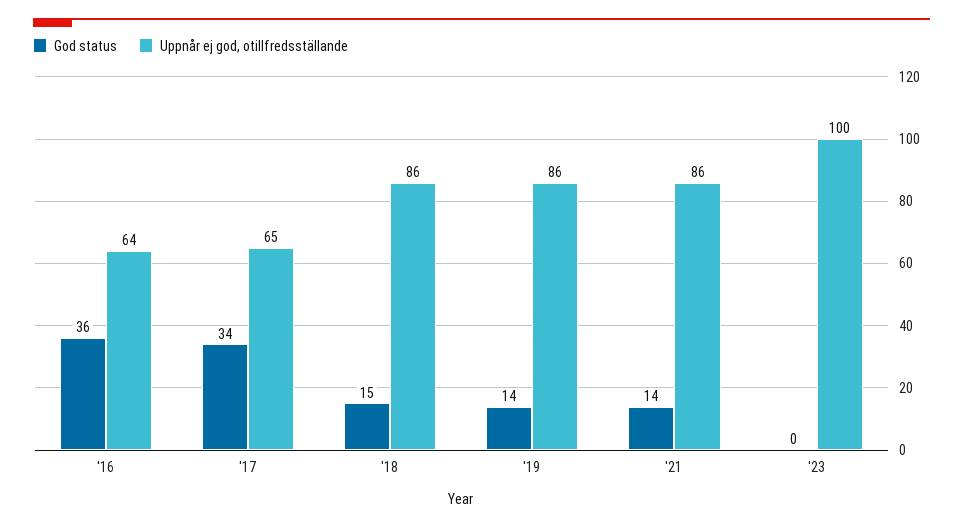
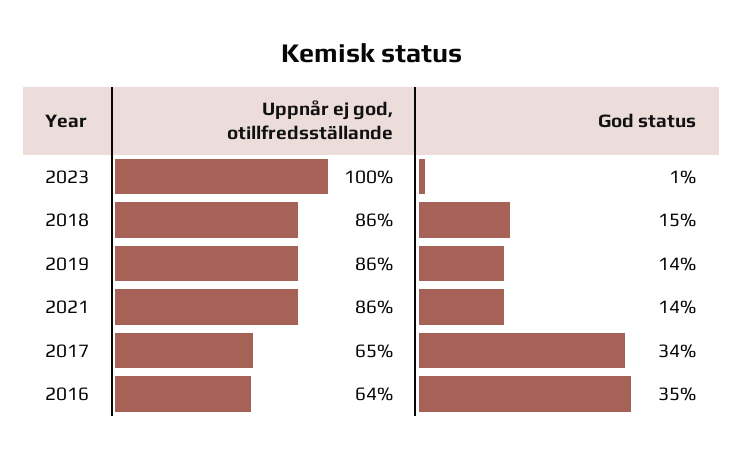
God status, '16: 36 -> 35
God status, '23: 0 -> 1

